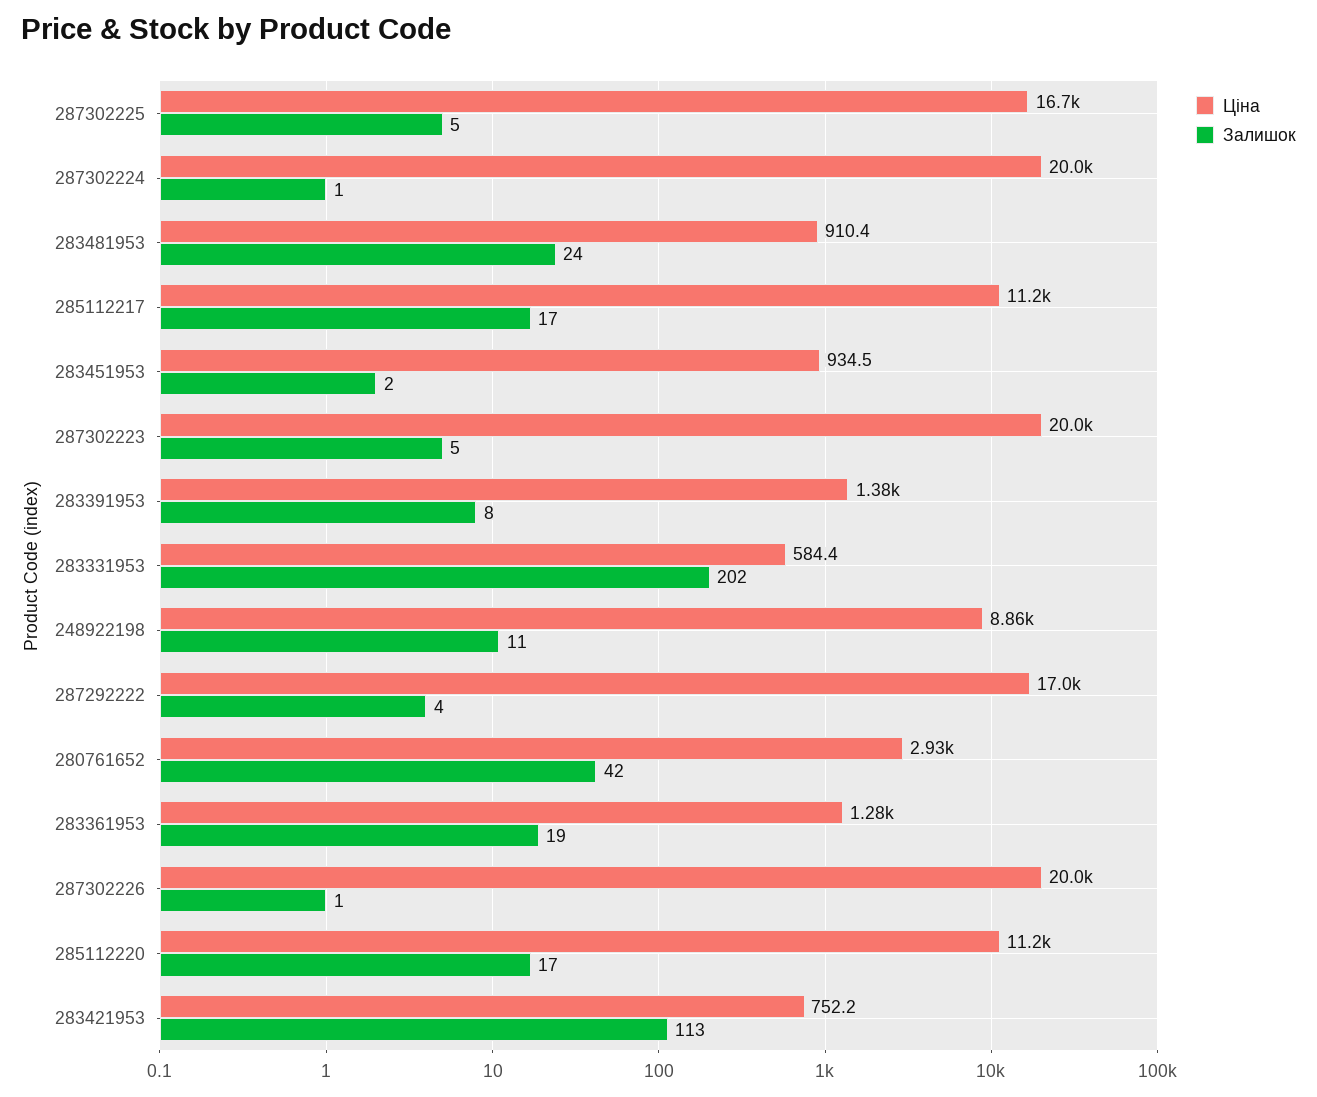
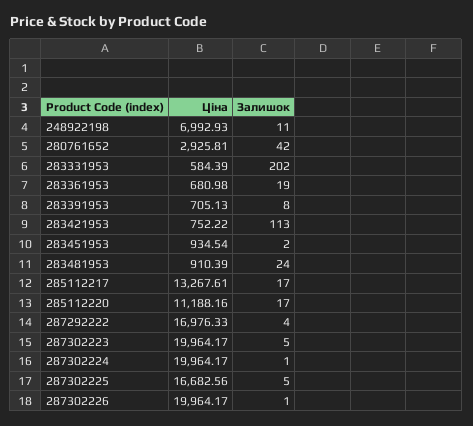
Ціна, 285112217: 11200 -> 13267.61
Ціна, 283391953: 1380 -> 705.13
Ціна, 248922198: 8860 -> 6992.93
Ціна, 283361953: 1280 -> 680.98

